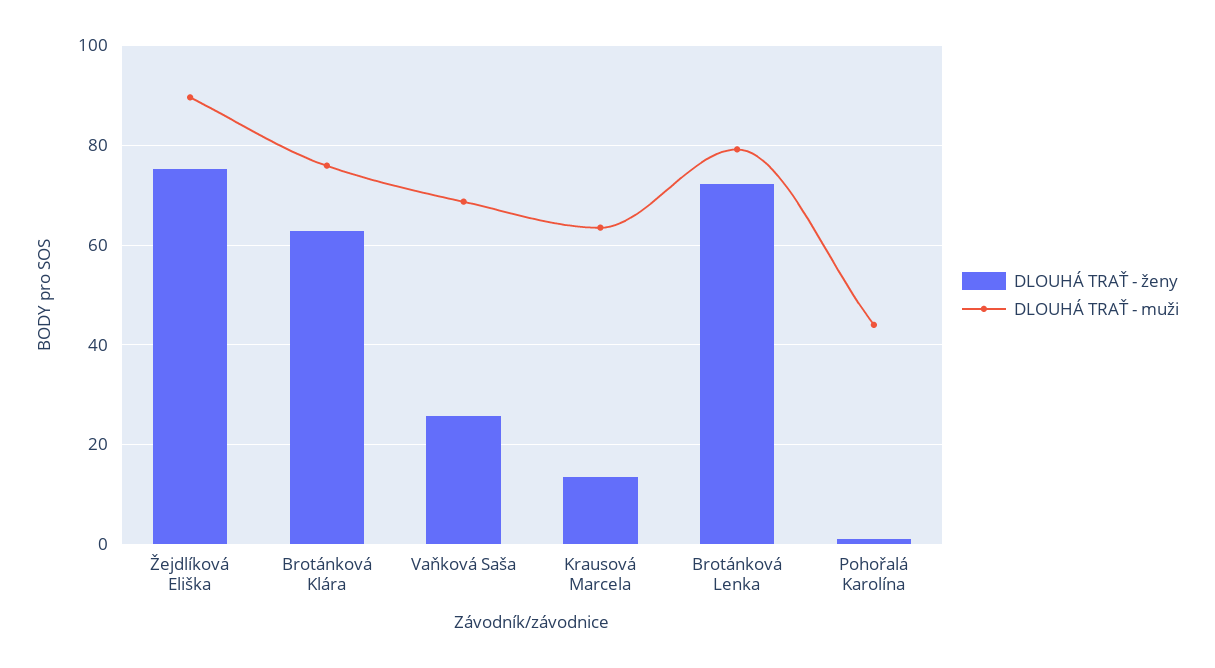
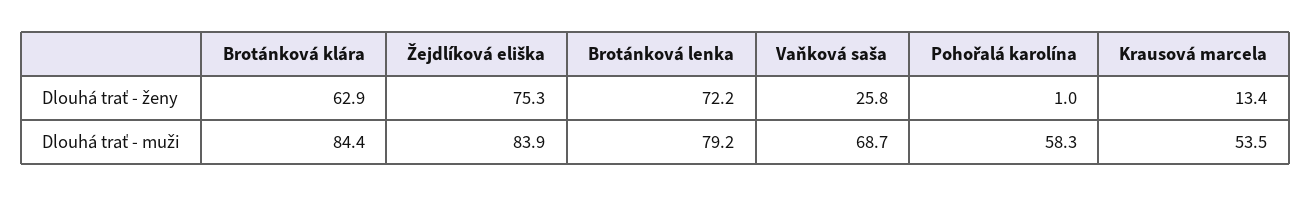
DLOUHÁ TRAŤ - muži, Žejdlíková Eliška: 90 -> 83.9
DLOUHÁ TRAŤ - muži, Brotánková Klára: 76 -> 84.4
DLOUHÁ TRAŤ - muži, Krausová Marcela: 64 -> 53.5
DLOUHÁ TRAŤ - muži, Pohořalá Karolína: 44 -> 58.3

